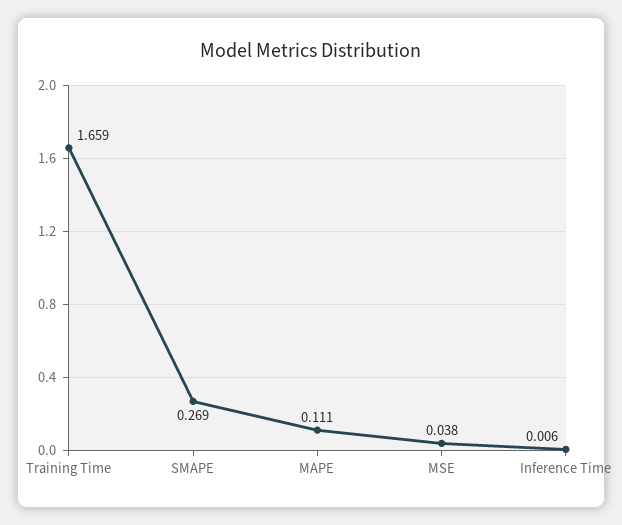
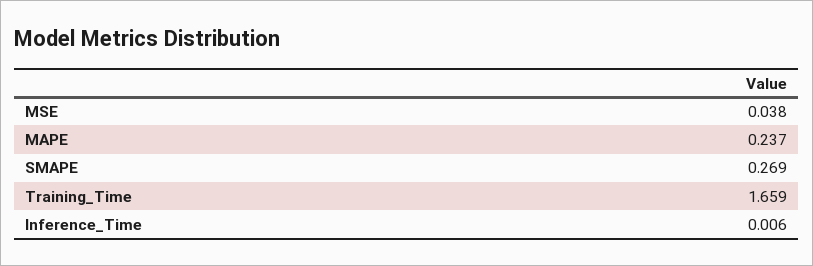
MAPE: 0.111 -> 0.237

